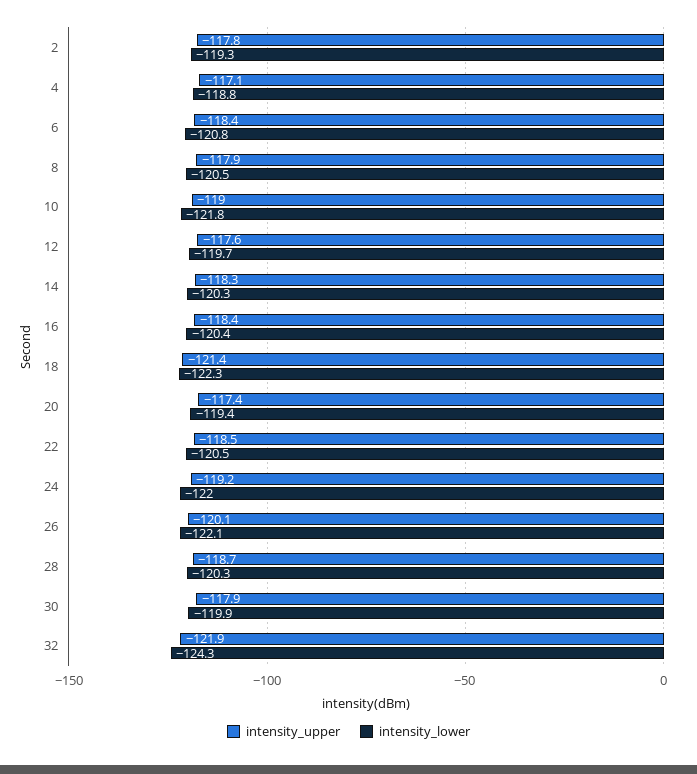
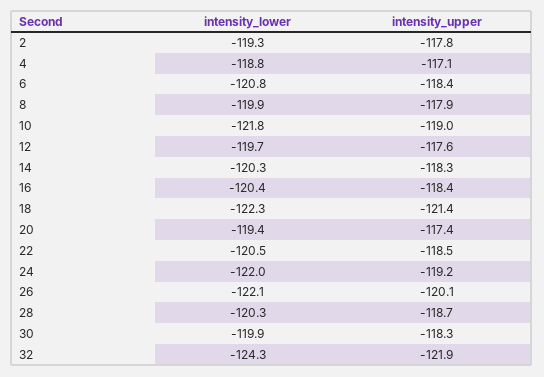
intensity_lower, 8: -120.5 -> -119.9
intensity_upper, 30: -117.9 -> -118.3

